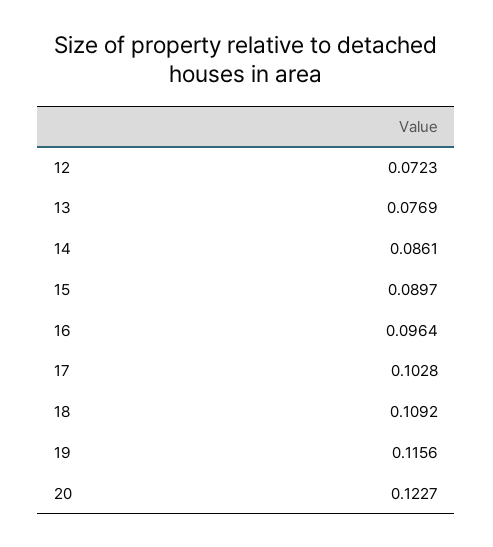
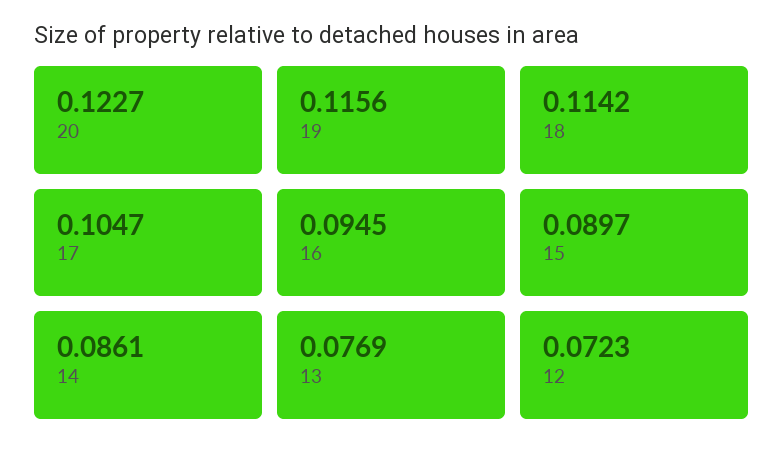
16: 0.0964 -> 0.0945
17: 0.1028 -> 0.1047
18: 0.1092 -> 0.1142

